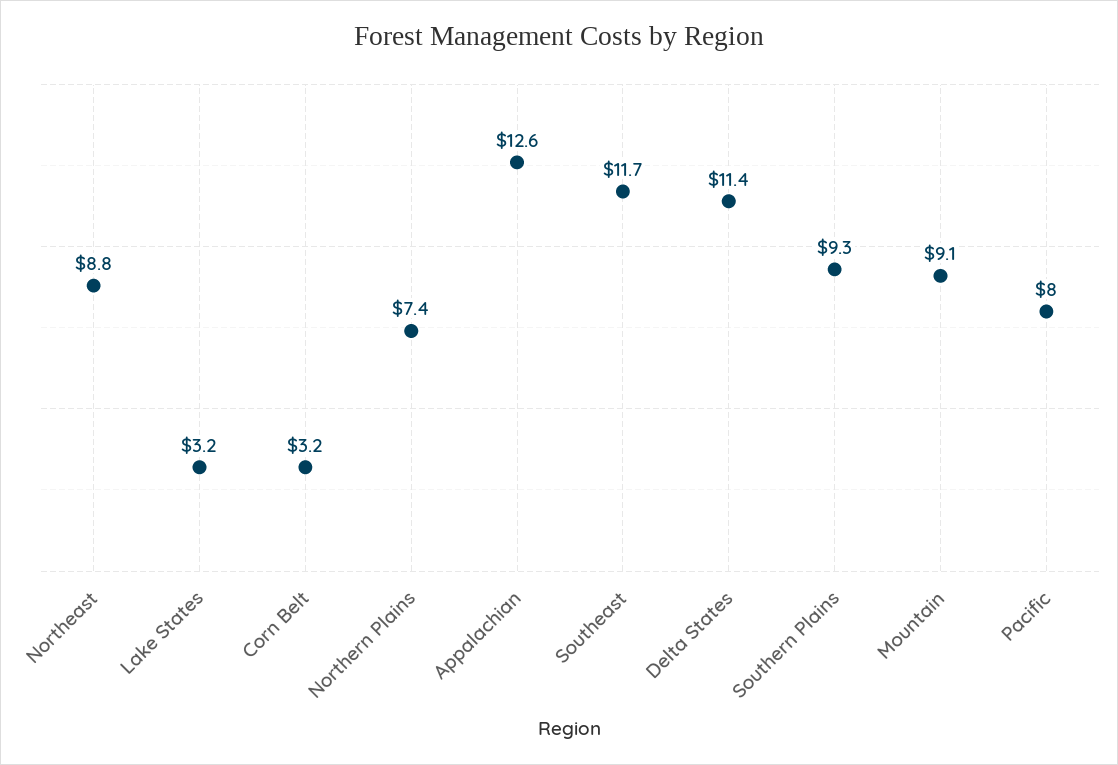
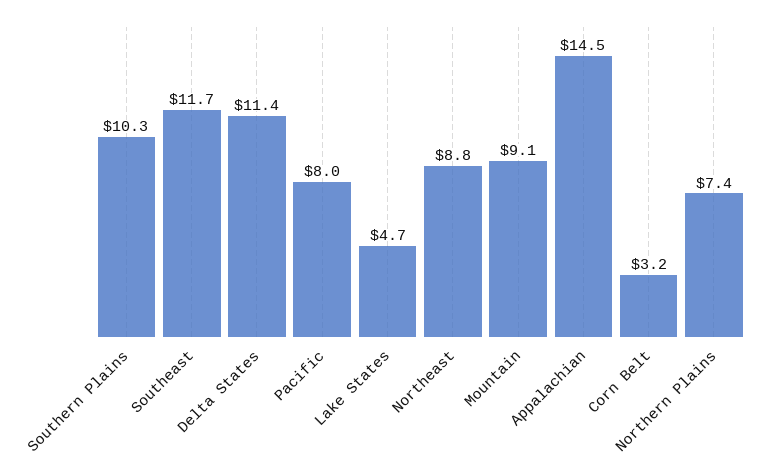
Lake States: 3.2 -> 4.7
Appalachian: 12.6 -> 14.5
Southern Plains: 9.3 -> 10.3

